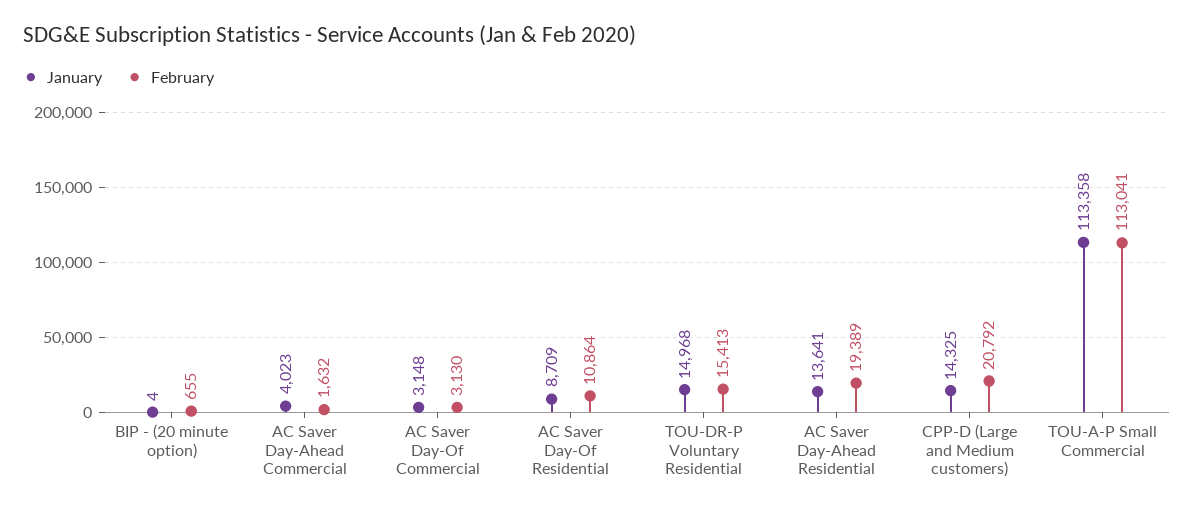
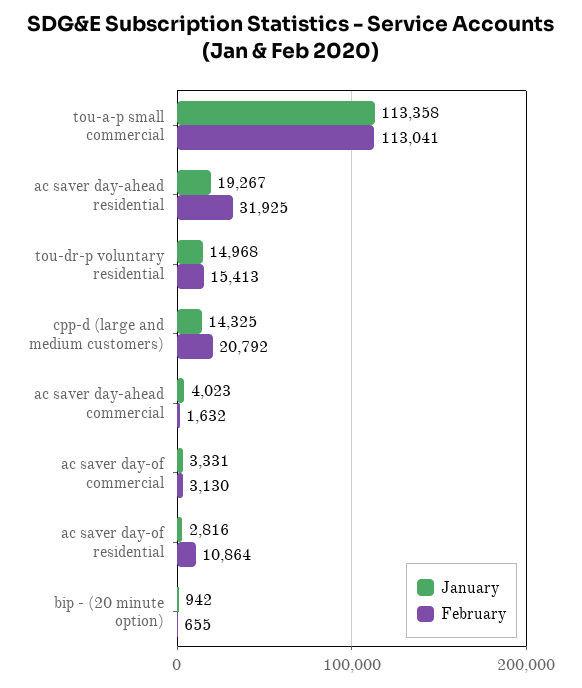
January, BIP - (20 minute option): 4 -> 942
January, AC Saver Day-Of Commercial: 3148 -> 3331
January, AC Saver Day-Of Residential: 8709 -> 2816
January, AC Saver Day-Ahead Residential: 13641 -> 19267
February, AC Saver Day-Ahead Residential: 19389 -> 31925

